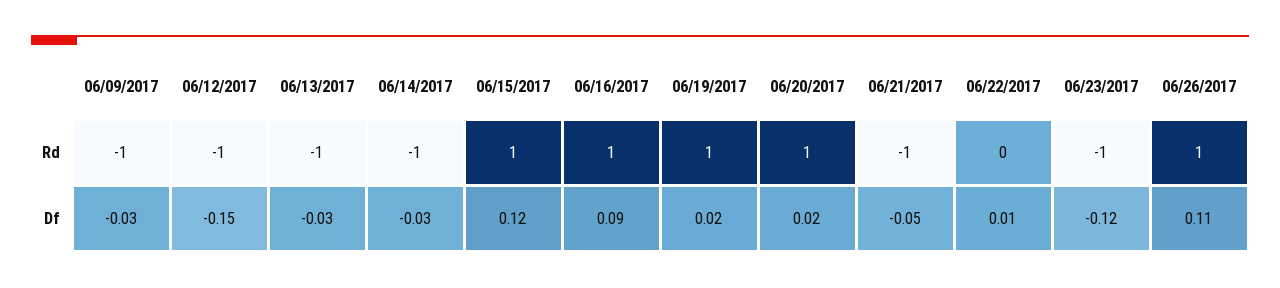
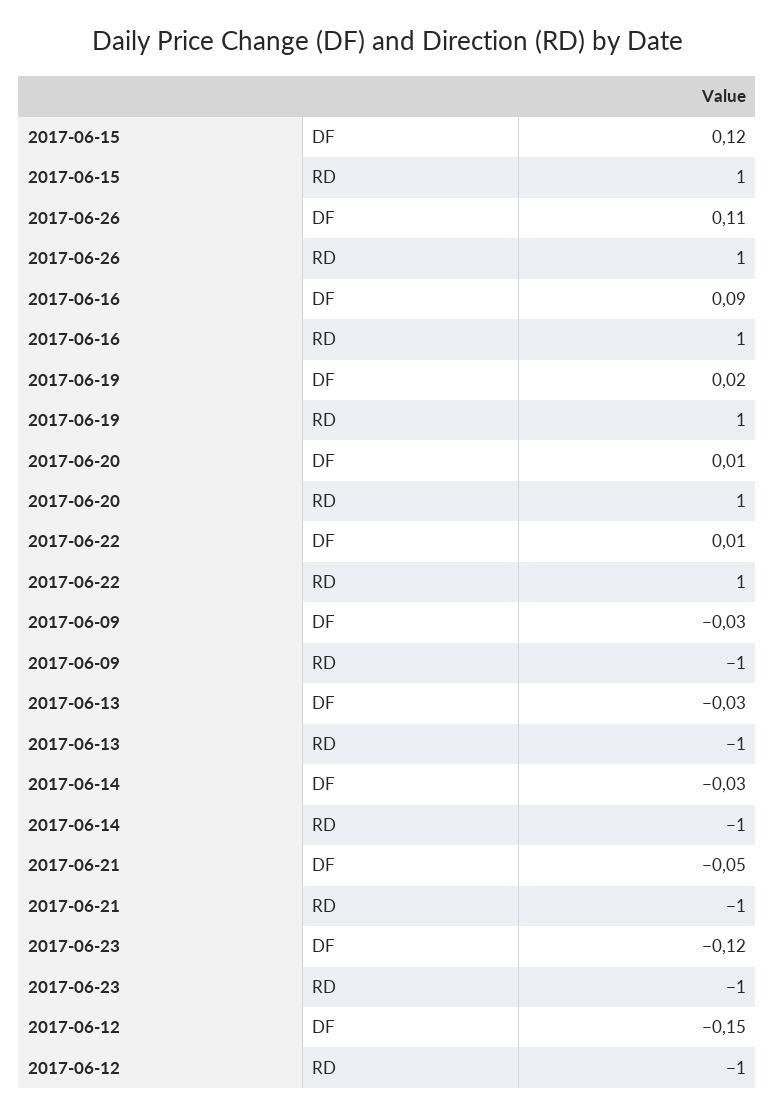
06/22/2017, Rd: 0 -> 1
06/20/2017, Df: 0.02 -> 0.01

